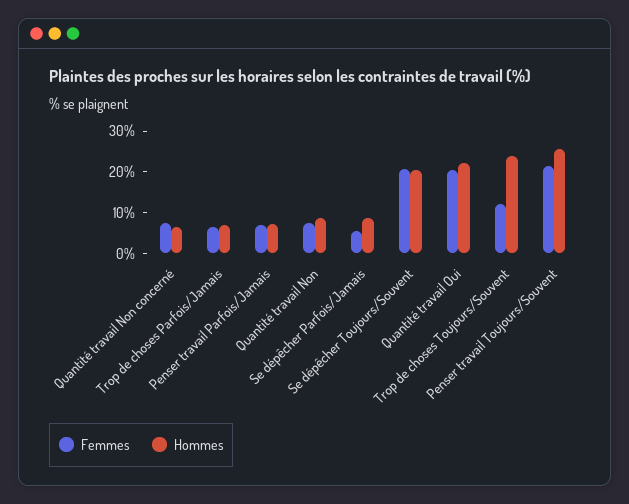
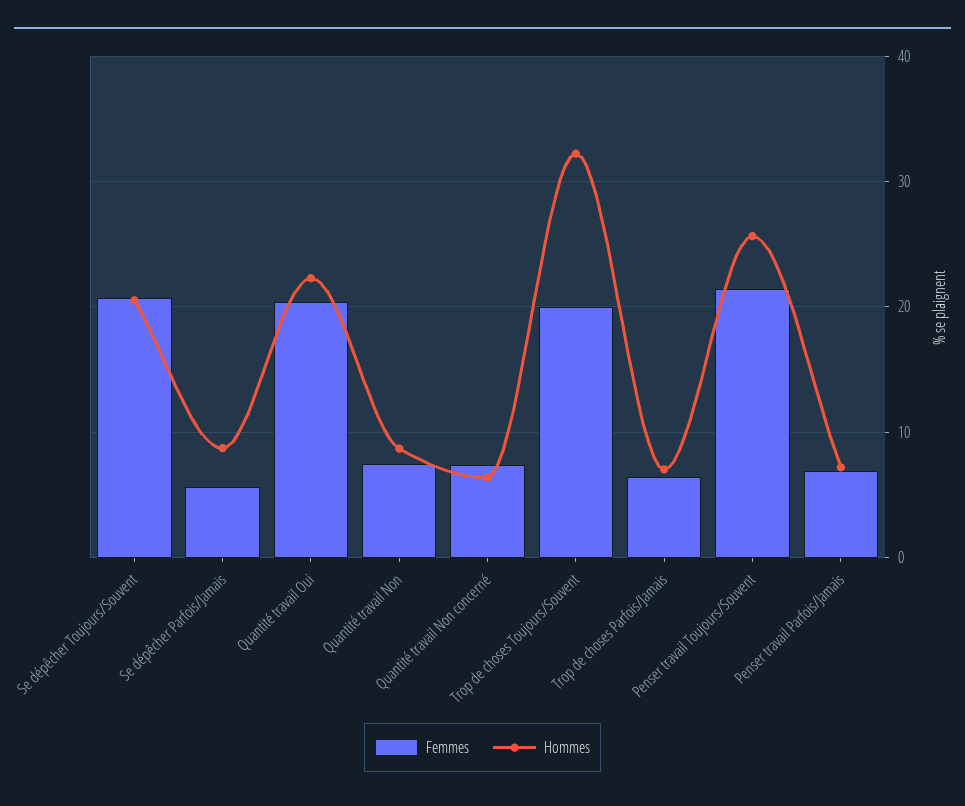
Femmes, Trop de choses Toujours/Souvent: 12 -> 20
Hommes, Trop de choses Toujours/Souvent: 24 -> 32

